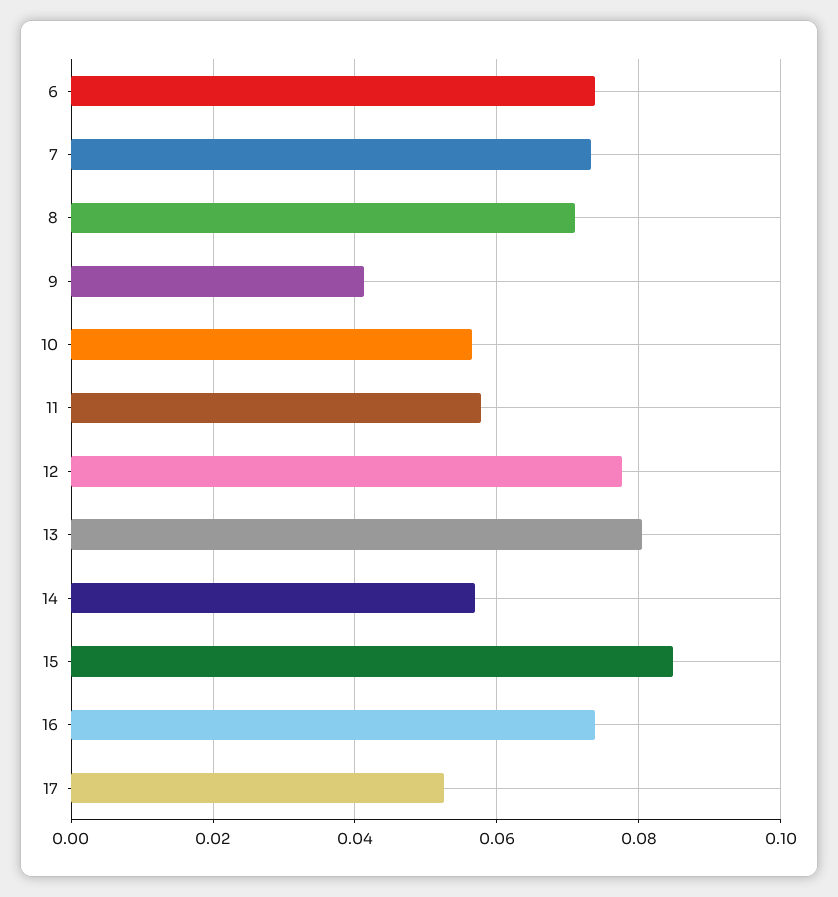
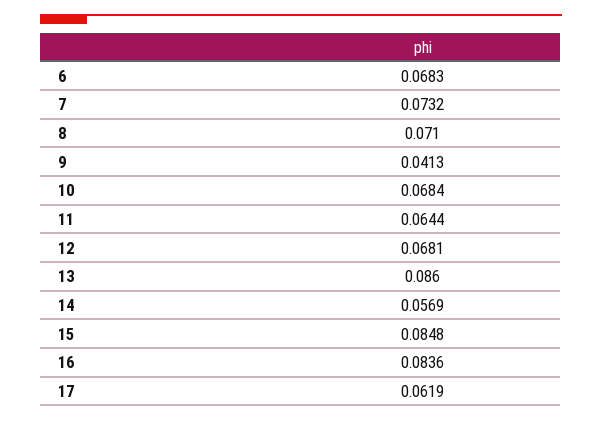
6: 0.074 -> 0.0683
10: 0.056 -> 0.0684
11: 0.058 -> 0.0644
12: 0.078 -> 0.0681
13: 0.08 -> 0.086
16: 0.074 -> 0.0836
17: 0.052 -> 0.0619

